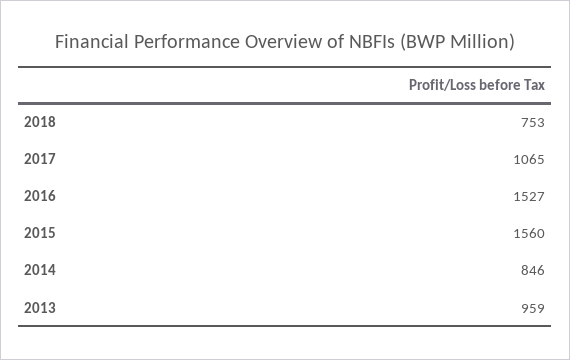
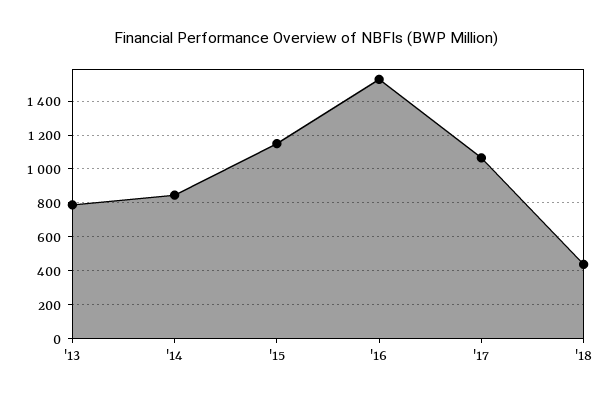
2018: 753 -> 450
2015: 1560 -> 1150
2013: 959 -> 800

